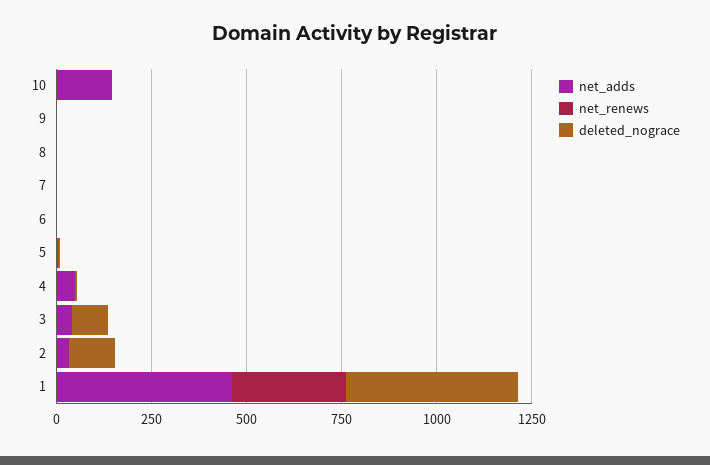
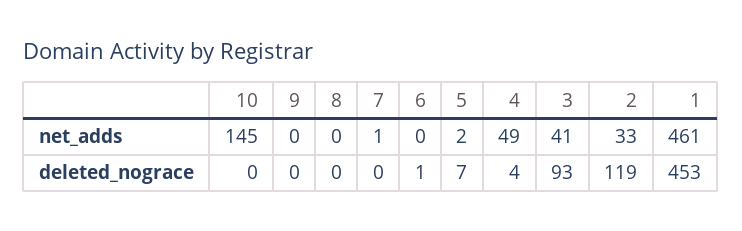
net_renews, 10: 0 -> none
net_renews, 9: 0 -> none
net_renews, 8: 0 -> none
net_renews, 7: 0 -> none
net_renews, 6: 0 -> none
net_renews, 5: 0 -> none
net_renews, 4: 0 -> none
net_renews, 3: 0 -> none
net_renews, 2: 0 -> none
net_renews, 1: 300 -> none

